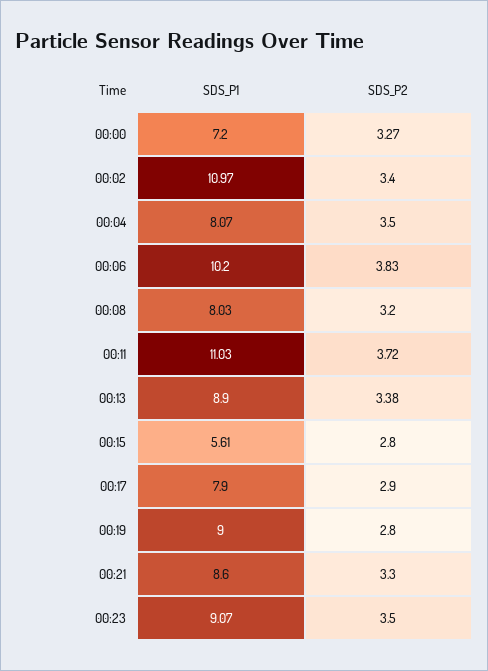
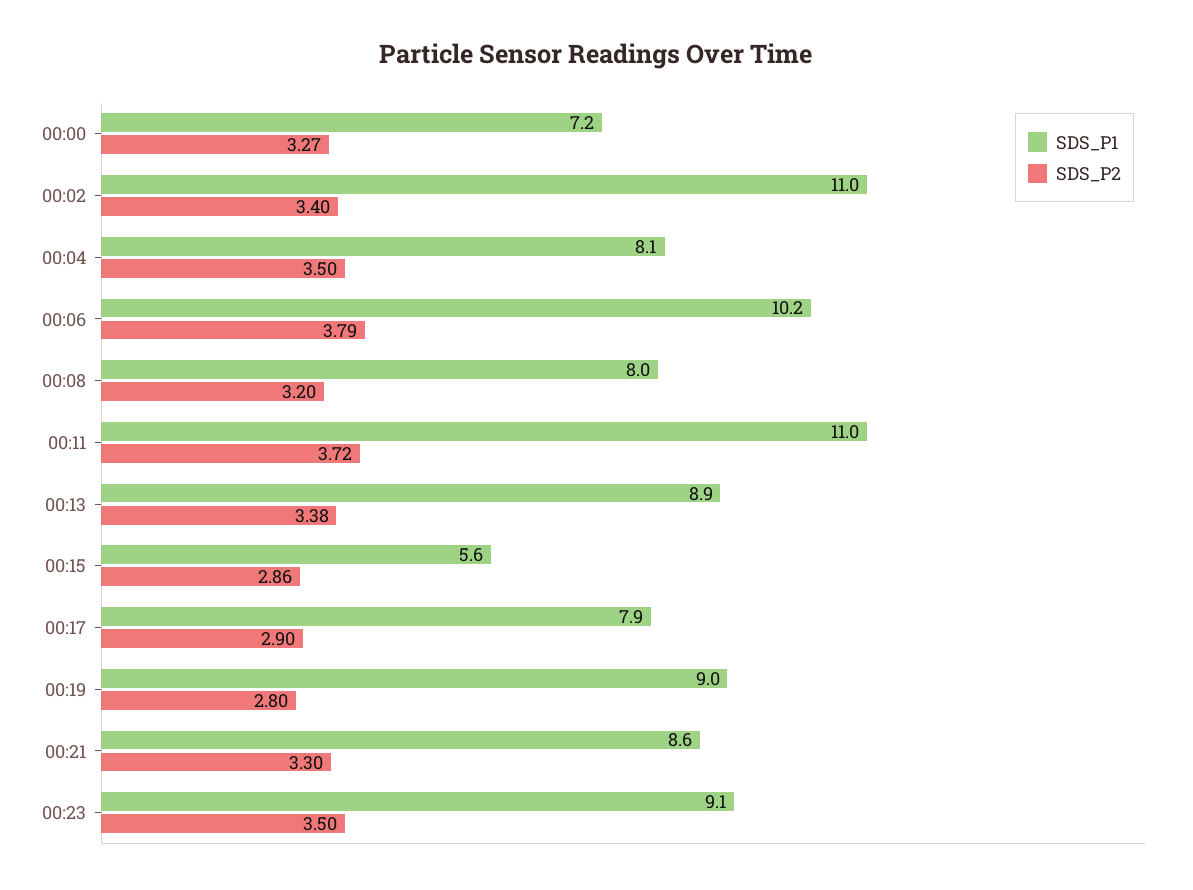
SDS_P2, 00:06: 3.83 -> 3.79
SDS_P2, 00:15: 2.8 -> 2.86

